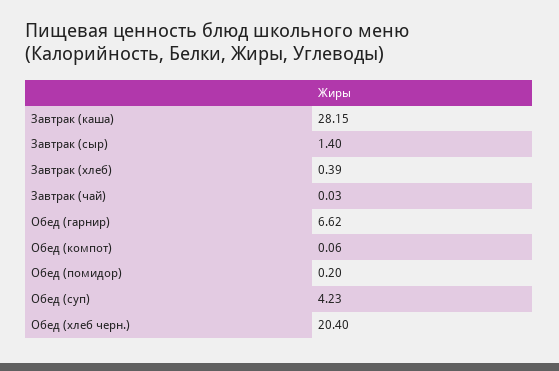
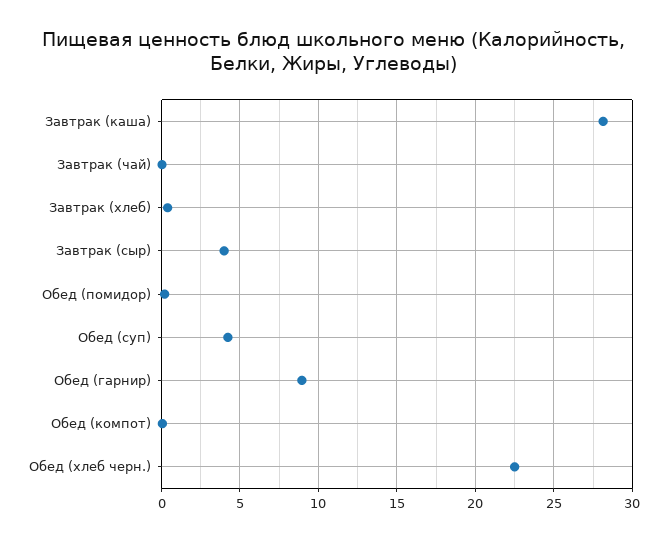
Завтрак (сыр): 1.4 -> 4
Обед (гарнир): 6.62 -> 9
Обед (хлеб черн.): 20.4 -> 22.5

